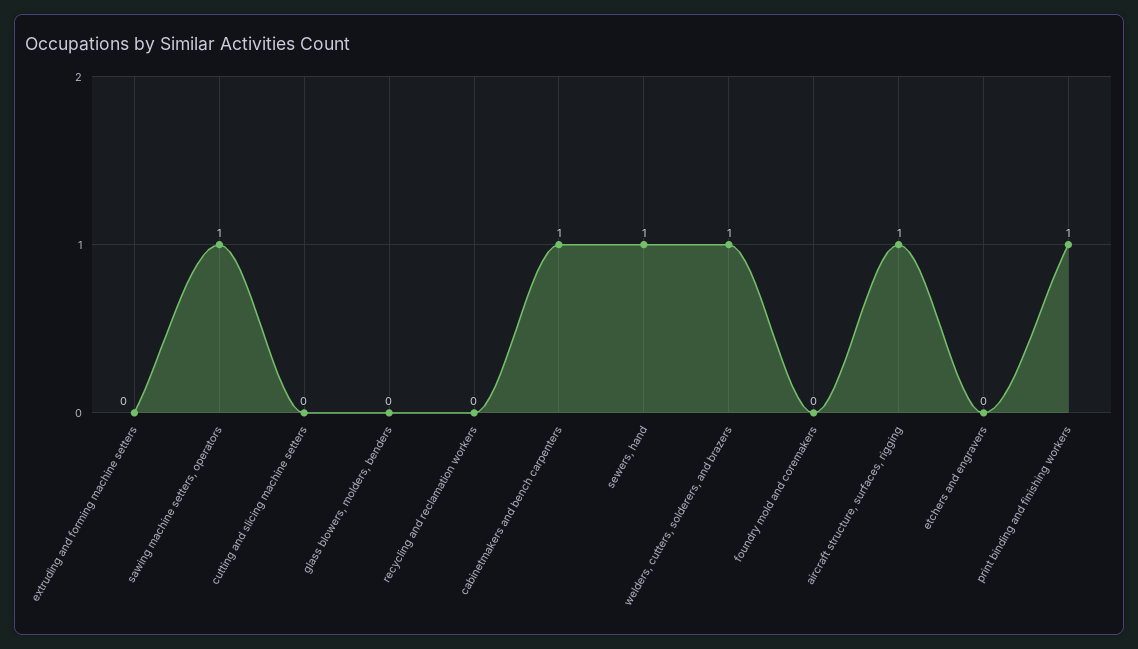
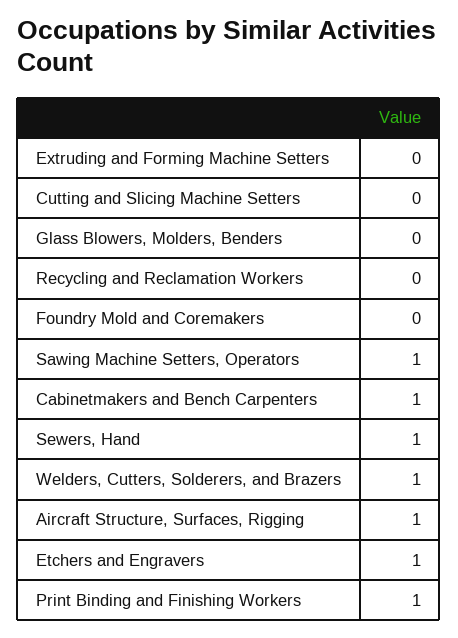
etchers and engravers: 0 -> 1

